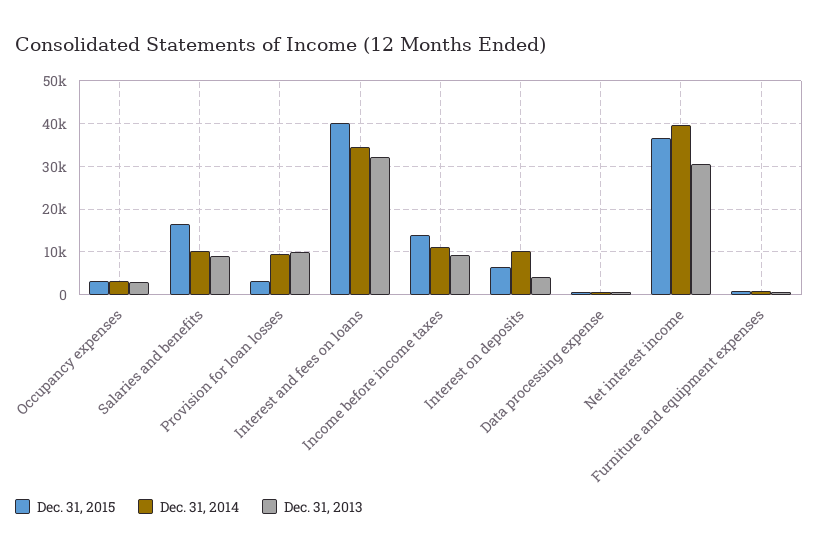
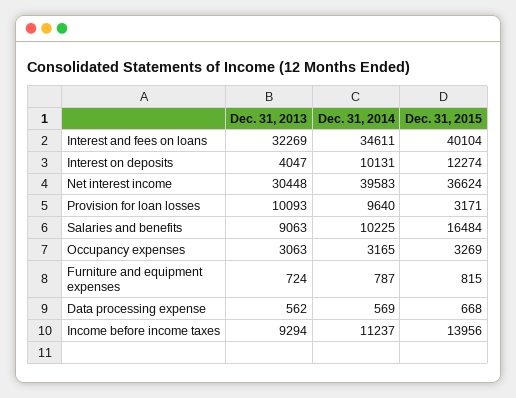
Dec. 31, 2015, Interest on deposits: 6000 -> 12274

